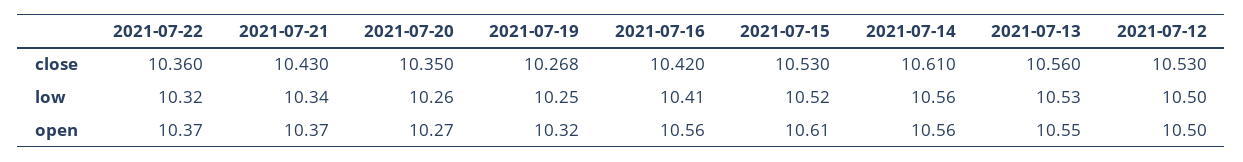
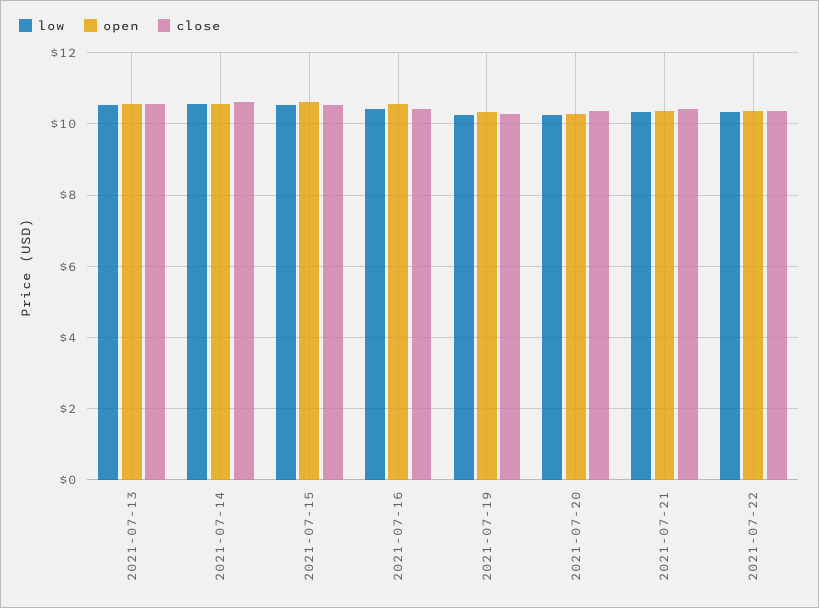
close, 2021-07-12: 10.53 -> none
low, 2021-07-12: 10.5 -> none
open, 2021-07-12: 10.5 -> none

